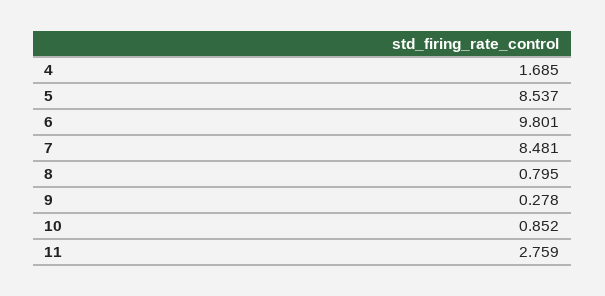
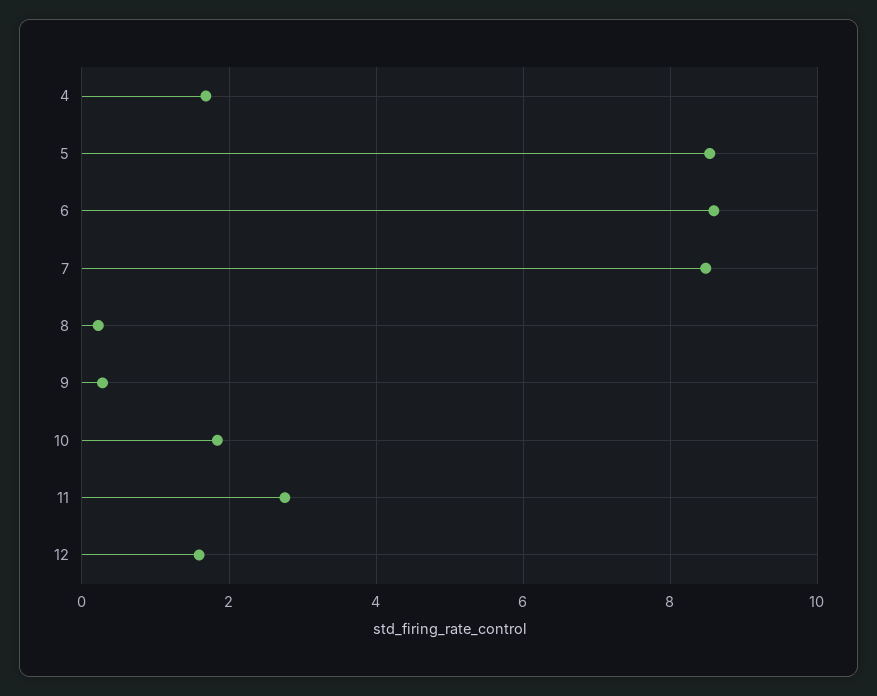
6: 9.801 -> 8.6
8: 0.795 -> 0.2
10: 0.852 -> 1.8
12: none -> 1.6

